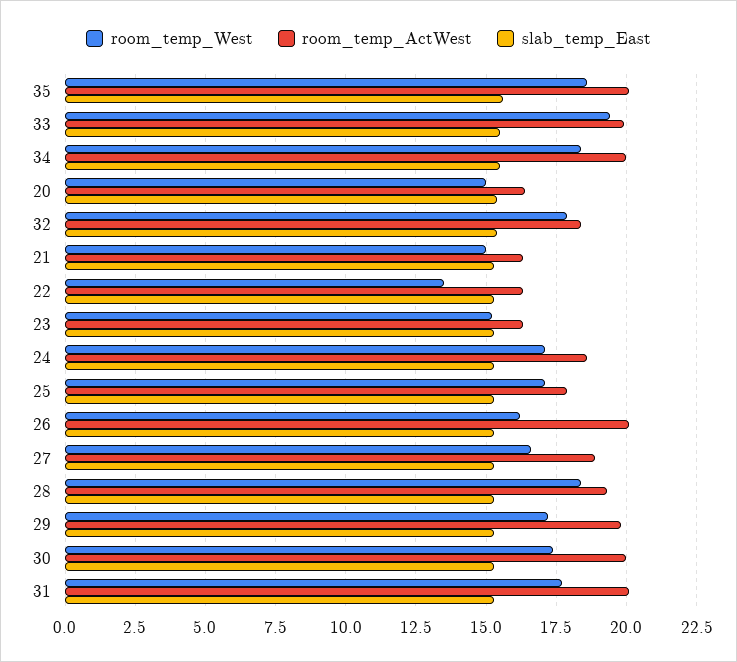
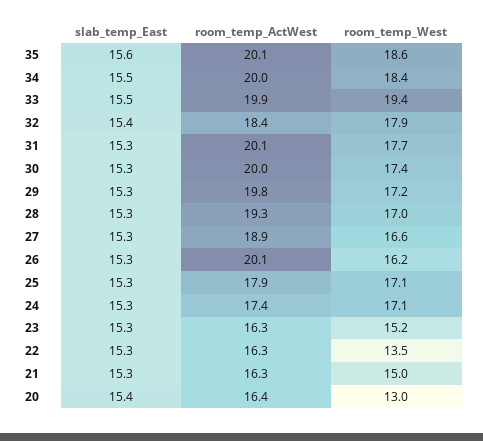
room_temp_West, 20: 15 -> 13
room_temp_ActWest, 24: 18.5 -> 17.4
room_temp_West, 28: 18.5 -> 17

